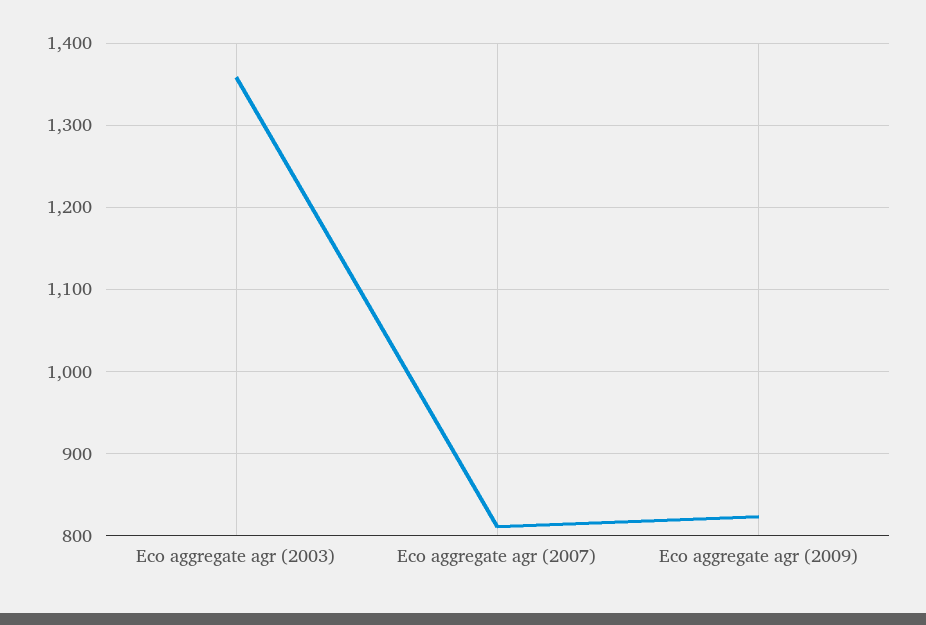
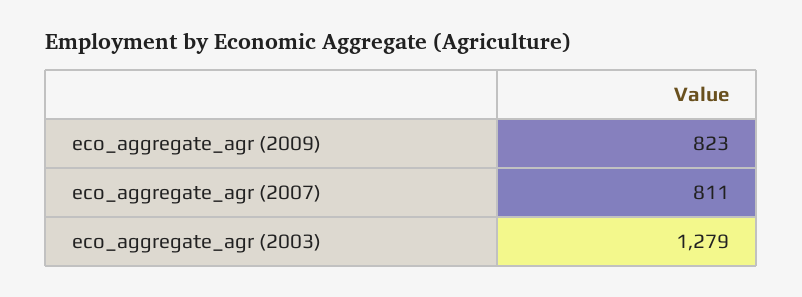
Eco aggregate agr (2003): 1360 -> 1279

